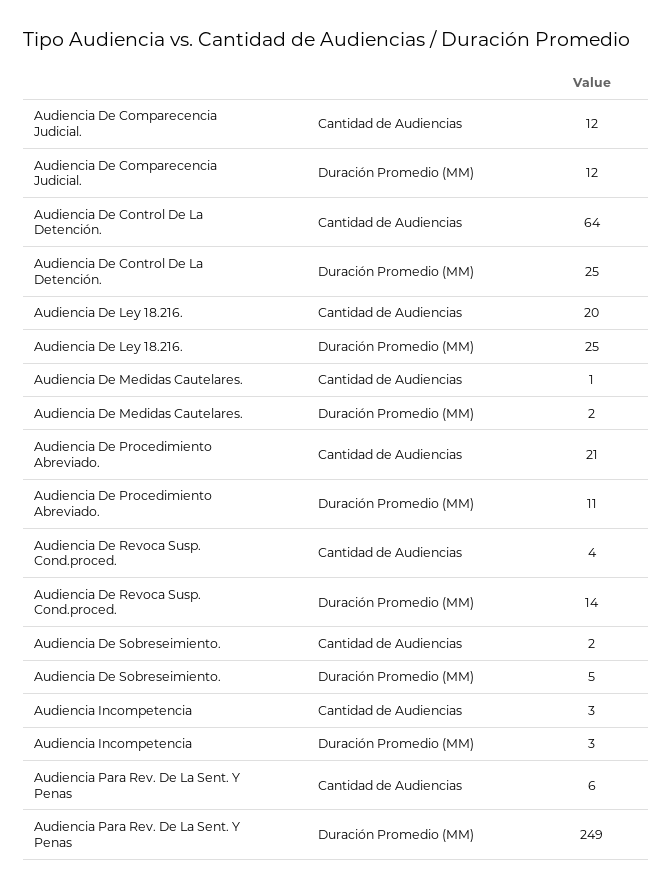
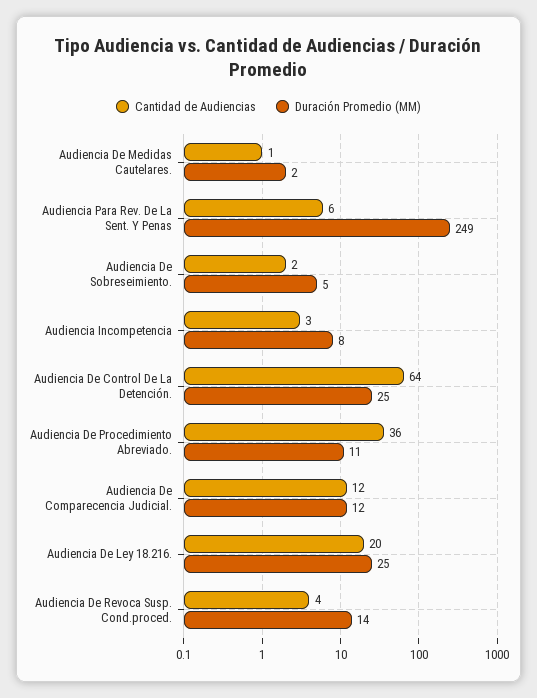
Cantidad de Audiencias, Audiencia De Procedimiento Abreviado.: 21 -> 36
Duración Promedio (MM), Audiencia Incompetencia: 3 -> 8

